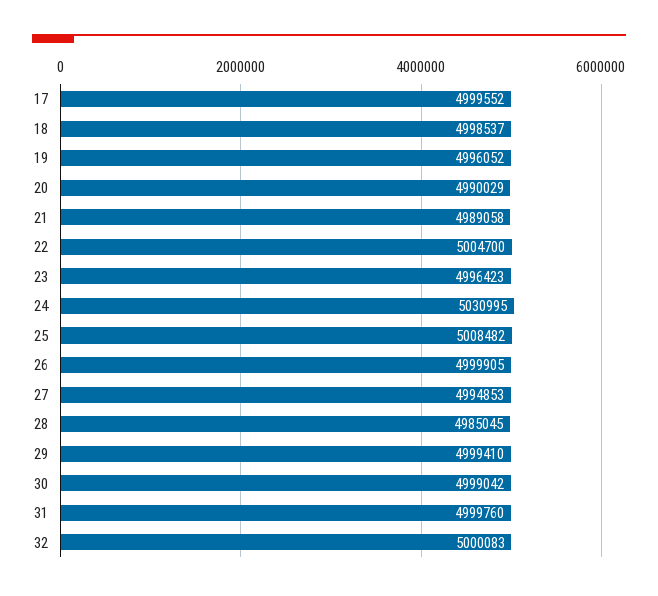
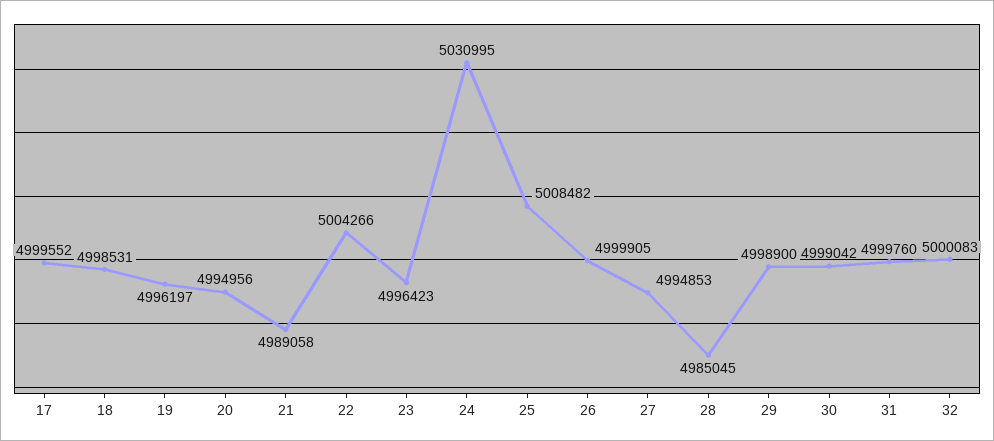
18: 4998537 -> 4998531
19: 4996052 -> 4996197
20: 4990029 -> 4994956
22: 5004700 -> 5004266
29: 4999410 -> 4998900

